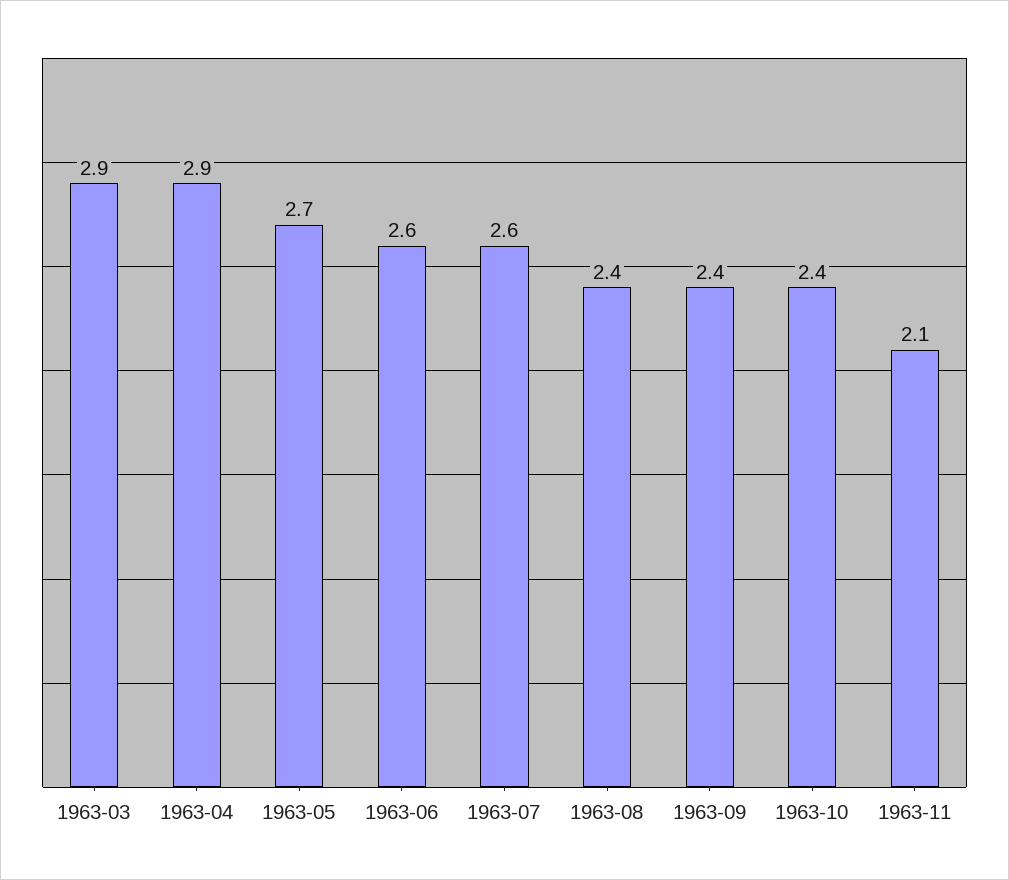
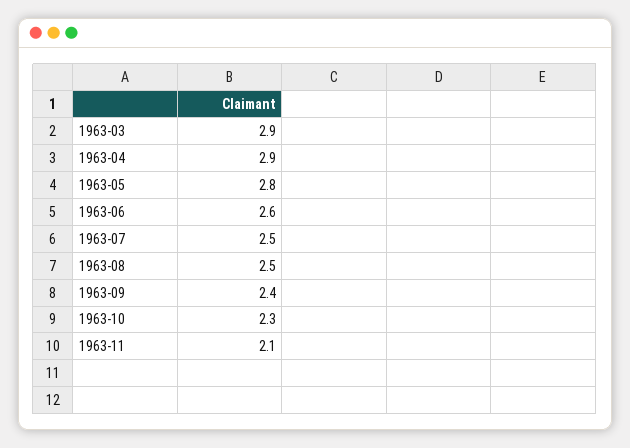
1963-05: 2.7 -> 2.8
1963-07: 2.6 -> 2.5
1963-08: 2.4 -> 2.5
1963-10: 2.4 -> 2.3

